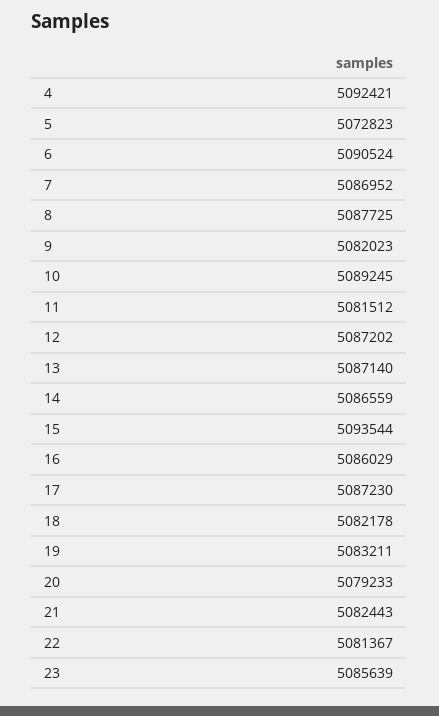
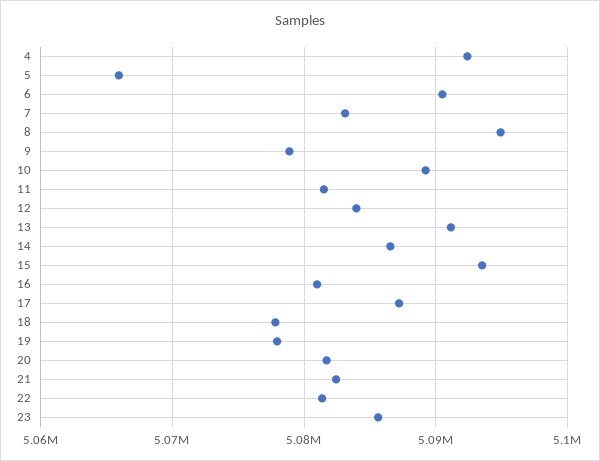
5: 5072823 -> 5066000
7: 5086952 -> 5083000
8: 5087725 -> 5095000
9: 5082023 -> 5079000
12: 5087202 -> 5084000
13: 5087140 -> 5091000
16: 5086029 -> 5081000
18: 5082178 -> 5078000
19: 5083211 -> 5078000
20: 5079233 -> 5082000

